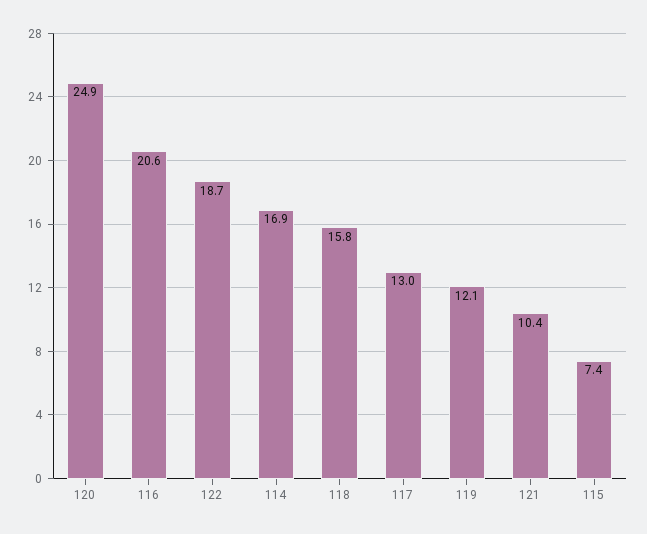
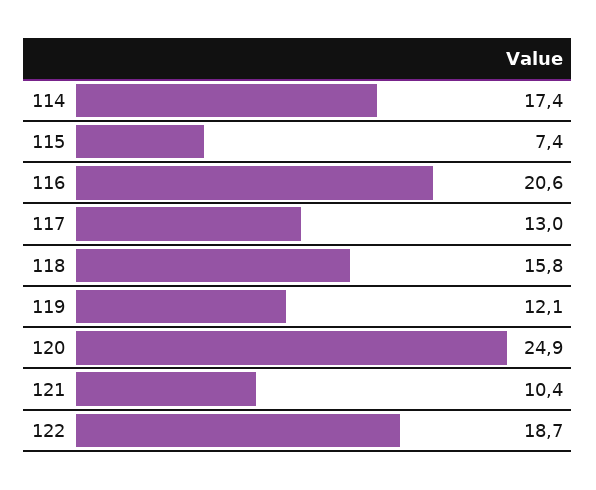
114: 16.9 -> 17.4

